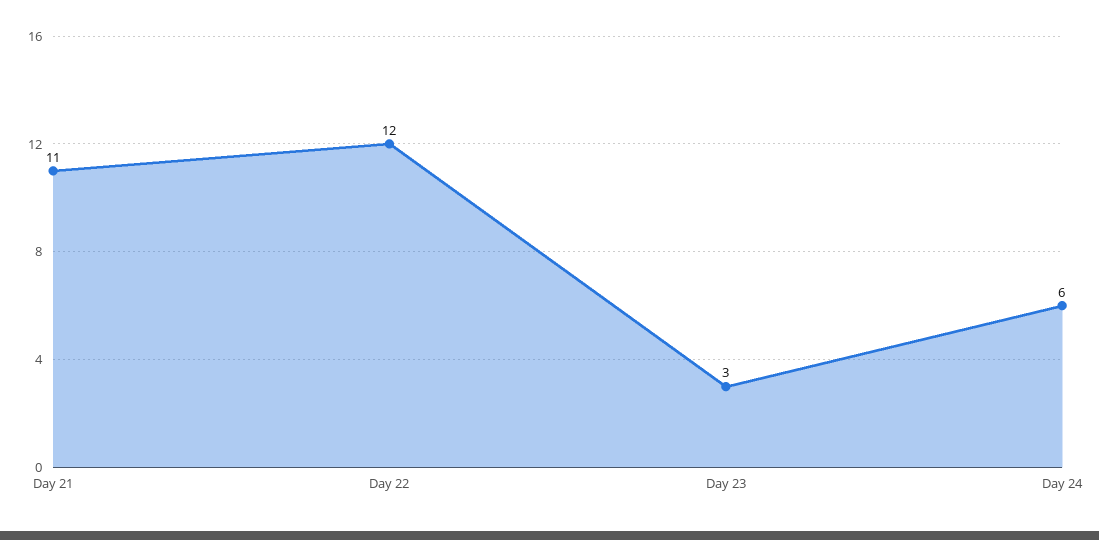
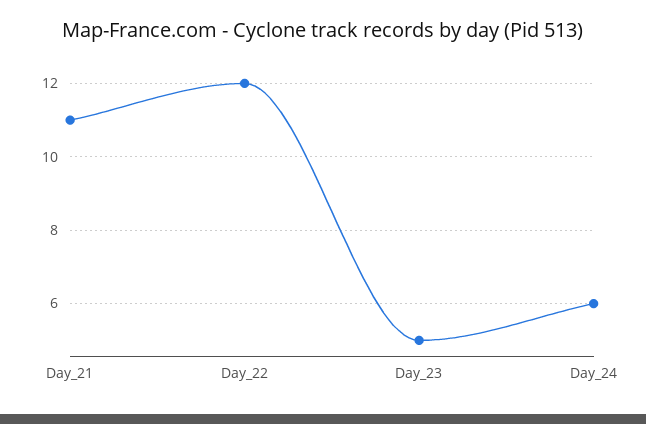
Day 23: 3 -> 5

